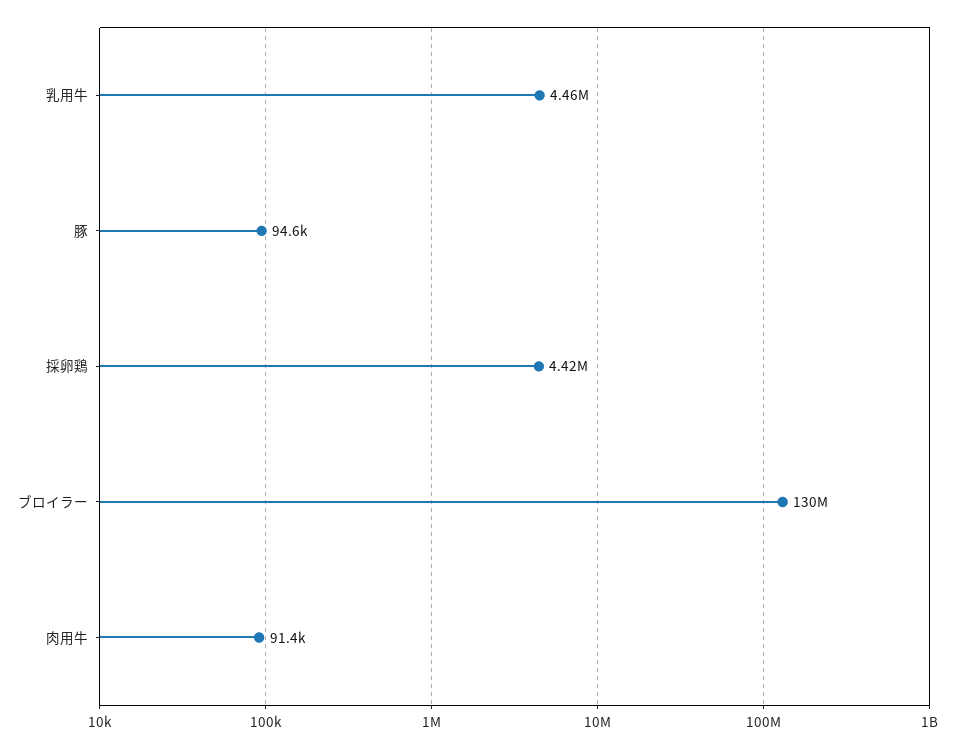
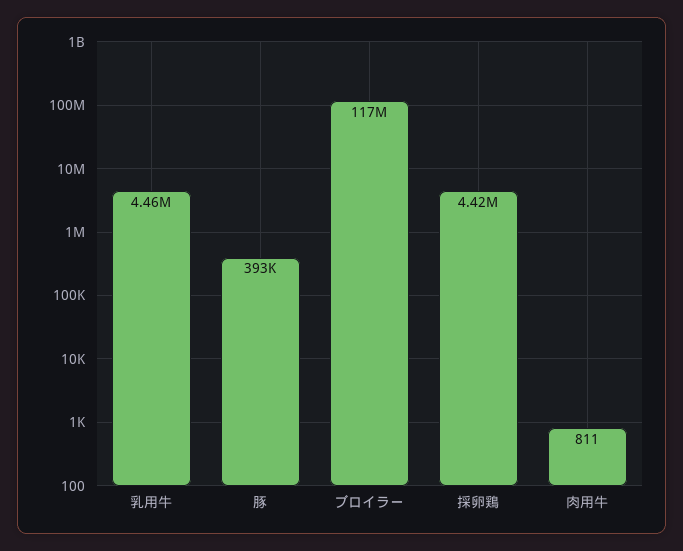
豚: 94600 -> 393000
ブロイラー: 130000000 -> 117000000
肉用牛: 91400 -> 811

